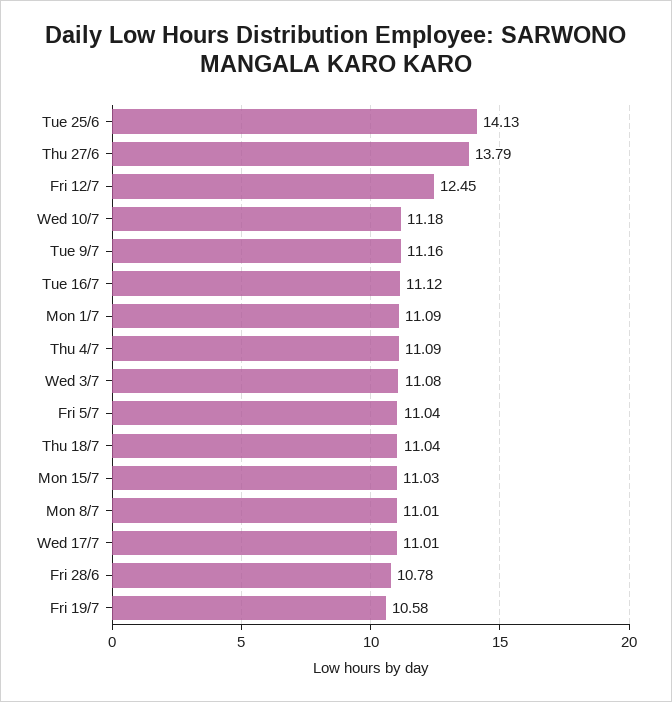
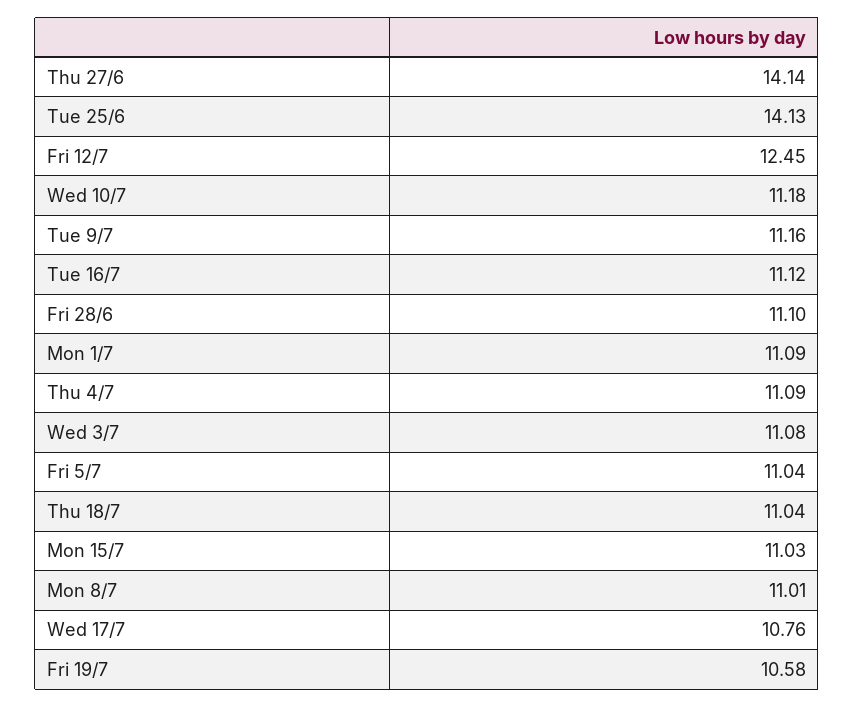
Thu 27/6: 13.79 -> 14.14
Wed 17/7: 11.01 -> 10.76
Fri 28/6: 10.78 -> 11.1

